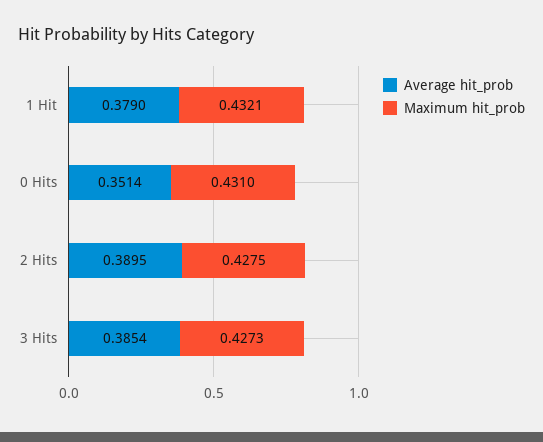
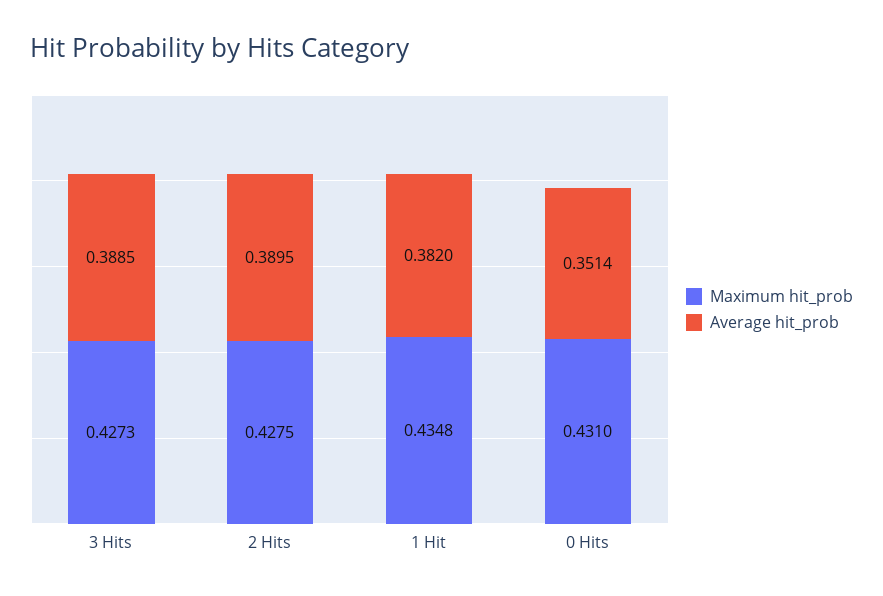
Average hit_prob, 1 Hit: 0.379 -> 0.382
Maximum hit_prob, 1 Hit: 0.4321 -> 0.4348
Average hit_prob, 3 Hits: 0.3854 -> 0.3885

